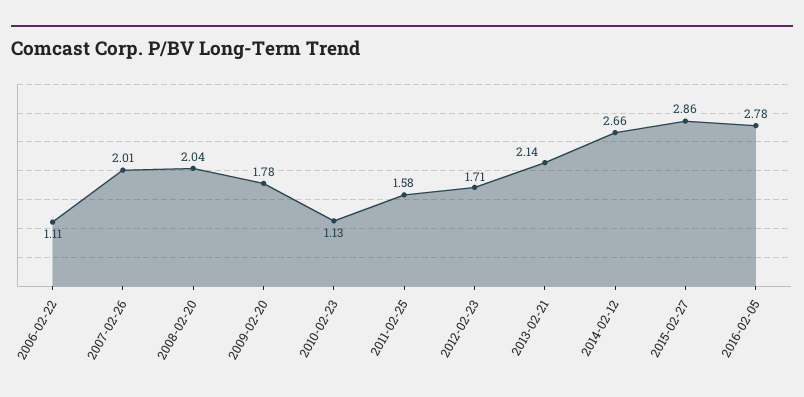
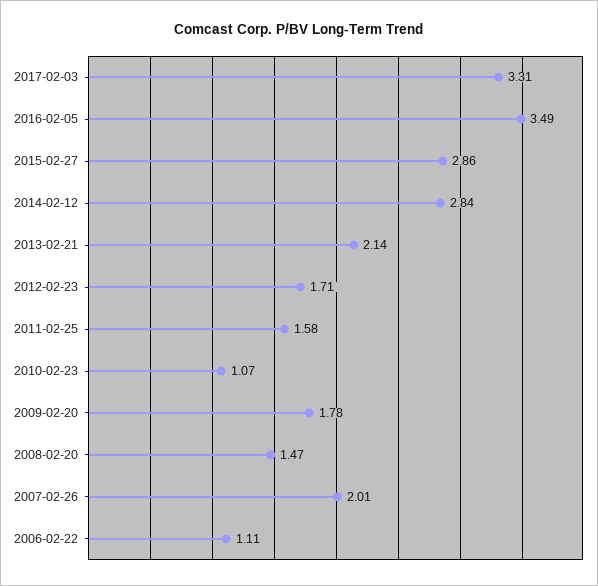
2008-02-20: 2.04 -> 1.47
2010-02-23: 1.13 -> 1.07
2014-02-12: 2.66 -> 2.84
2016-02-05: 2.78 -> 3.49
2017-02-03: none -> 3.31

